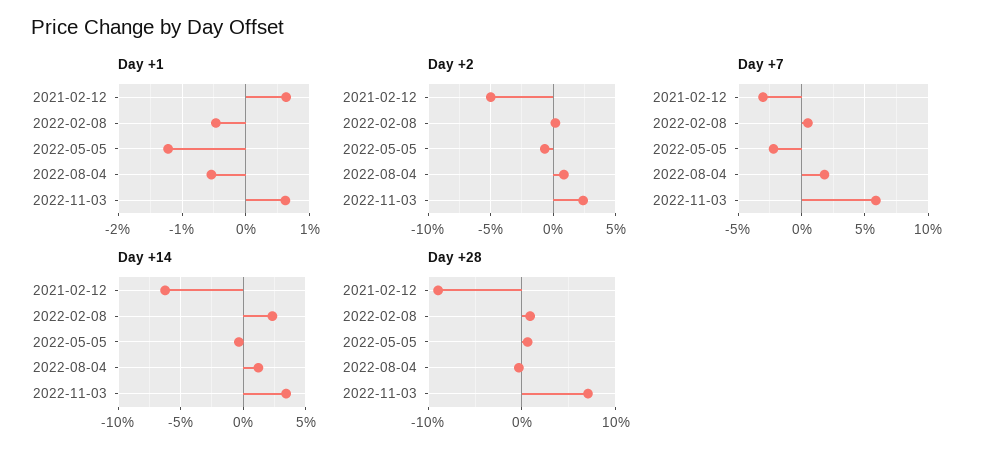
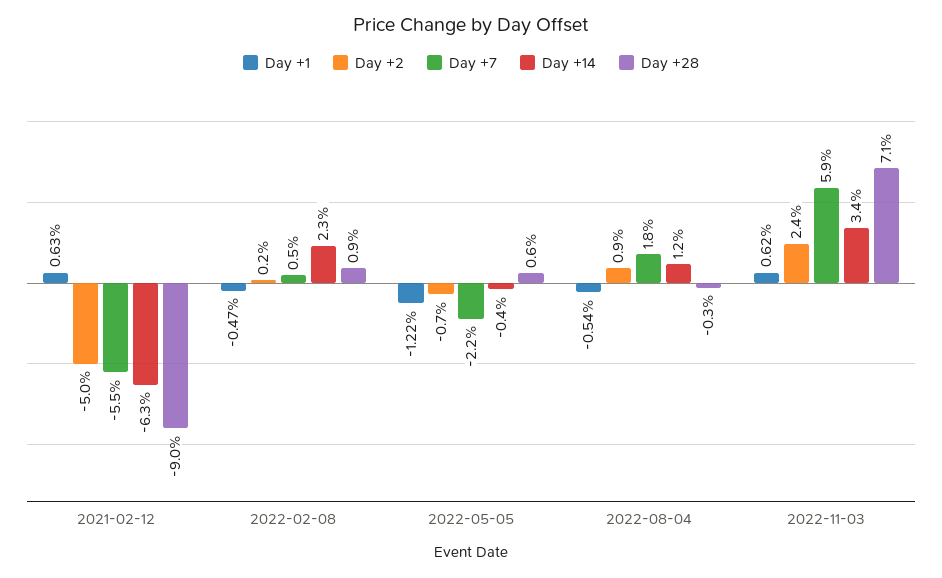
Day +7, 2021-02-12: -3 -> -5.5

